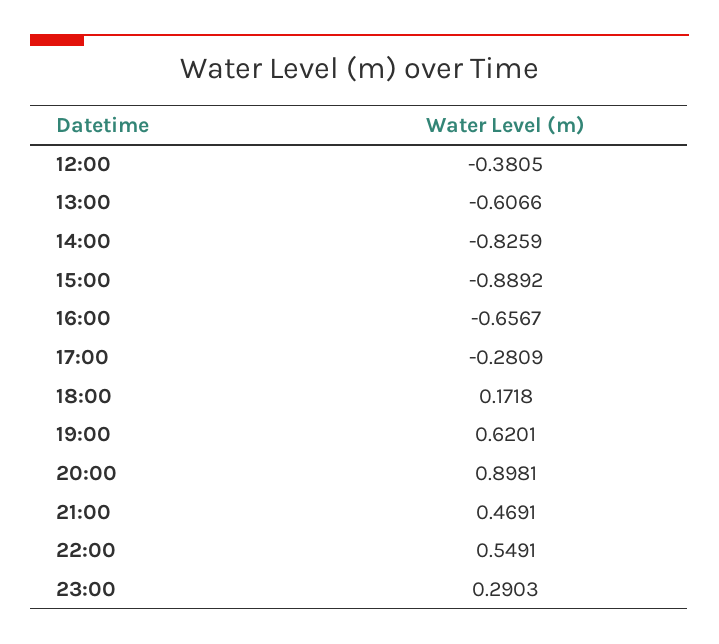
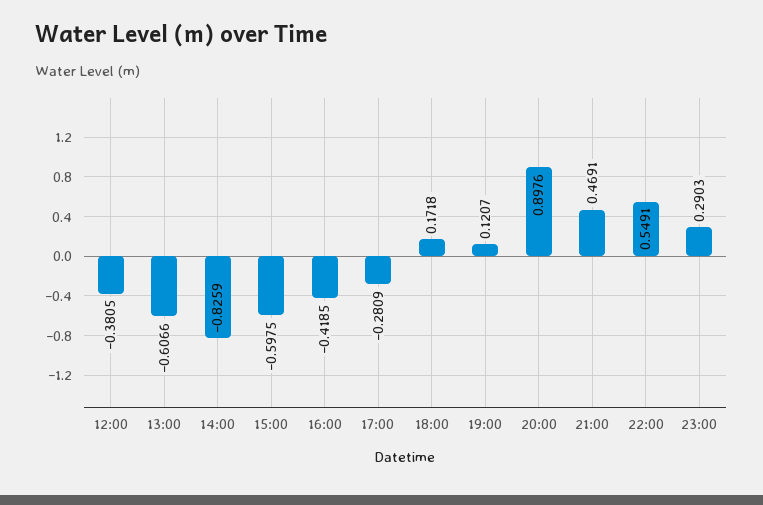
15:00: -0.8892 -> -0.5975
16:00: -0.6567 -> -0.4185
19:00: 0.6201 -> 0.1207
20:00: 0.8981 -> 0.8976

